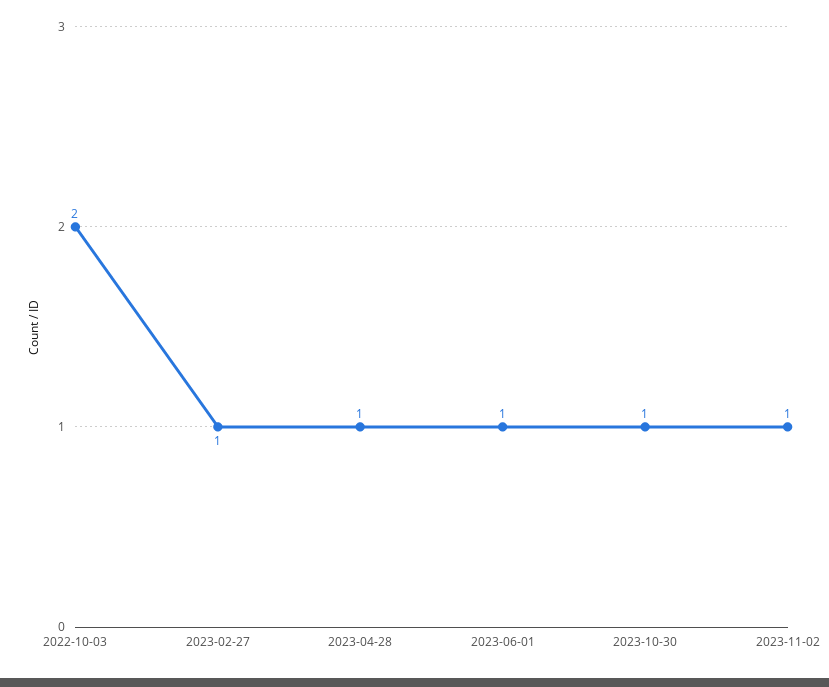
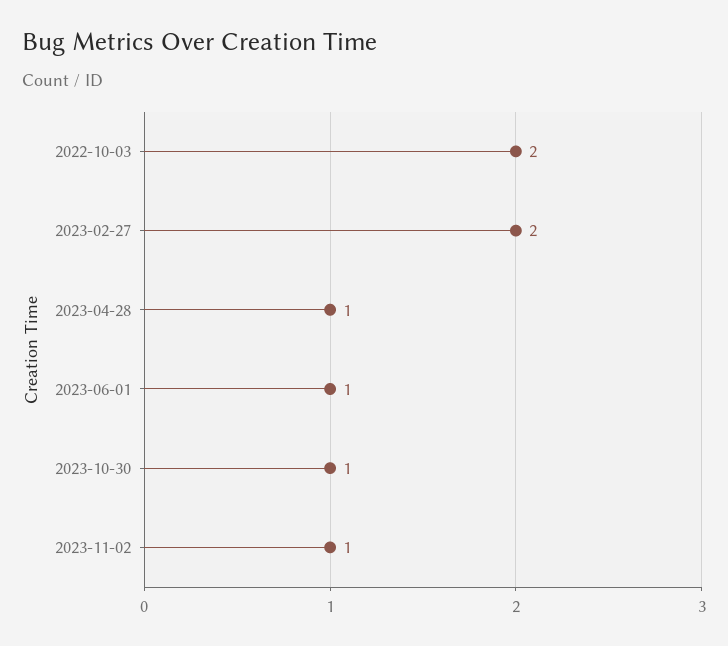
2023-02-27: 1 -> 2

